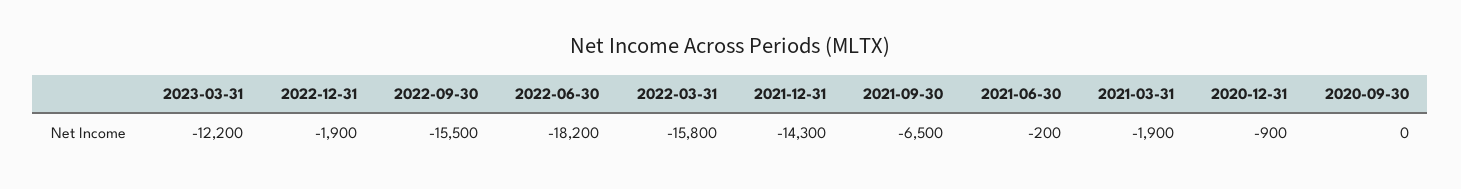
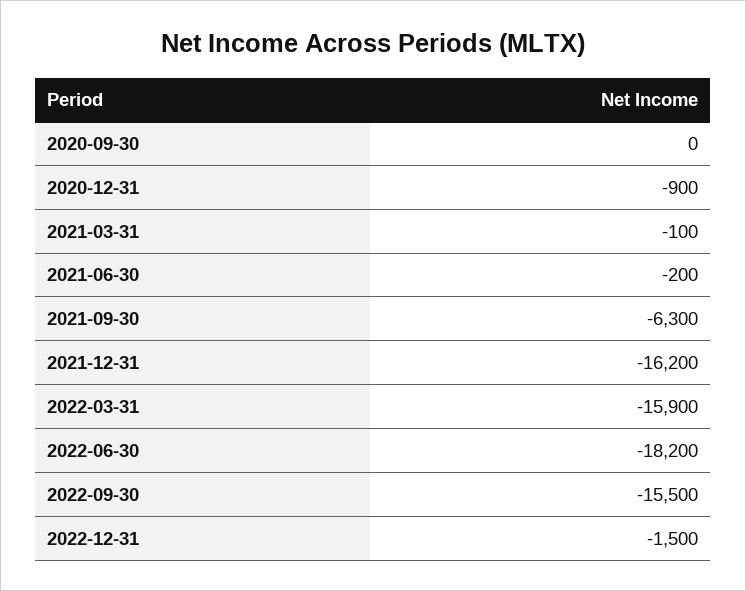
2023-03-31: -12200 -> none
2022-12-31: -1900 -> -1500
2022-03-31: -15800 -> -15900
2021-12-31: -14300 -> -16200
2021-09-30: -6500 -> -6300
2021-03-31: -1900 -> -100

